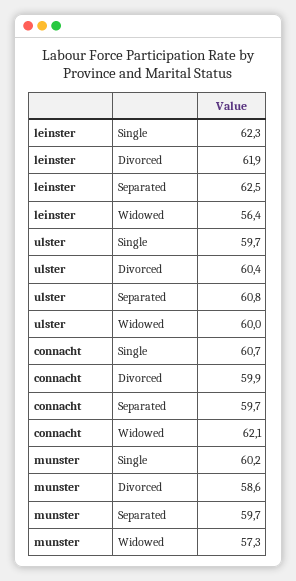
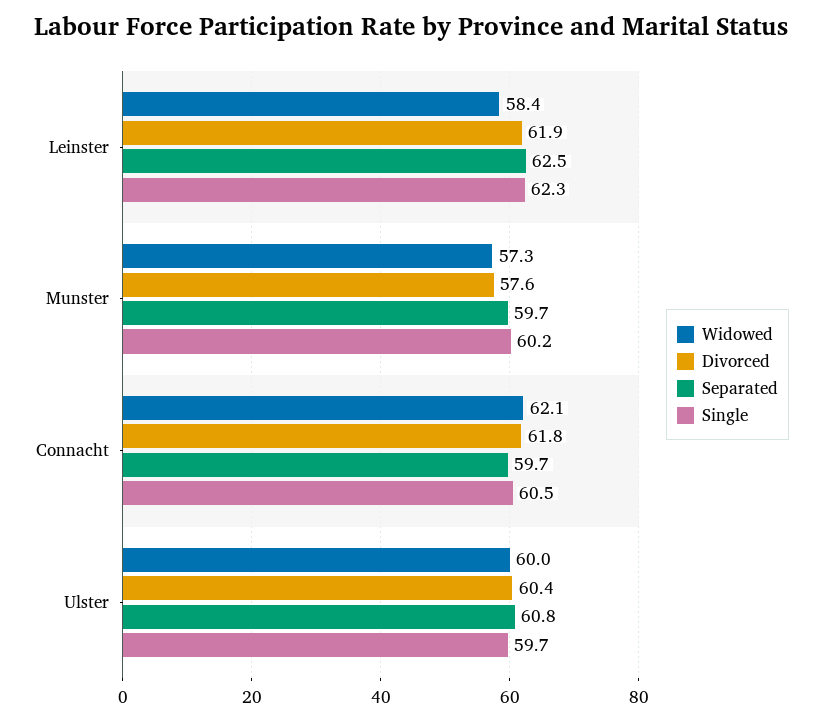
Widowed, leinster: 56.4 -> 58.4
Single, connacht: 60.7 -> 60.5
Divorced, connacht: 59.9 -> 61.8
Divorced, munster: 58.6 -> 57.6

